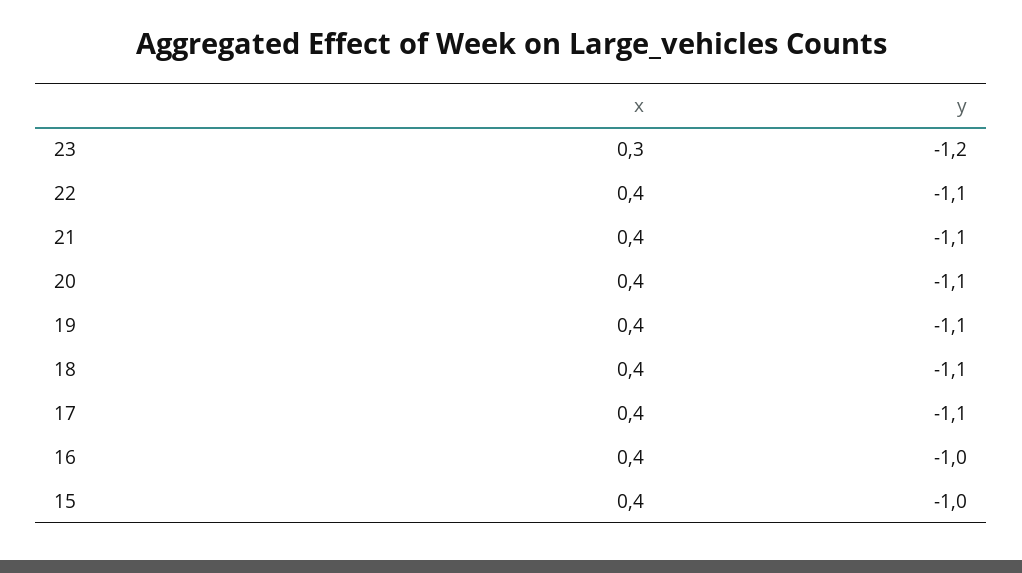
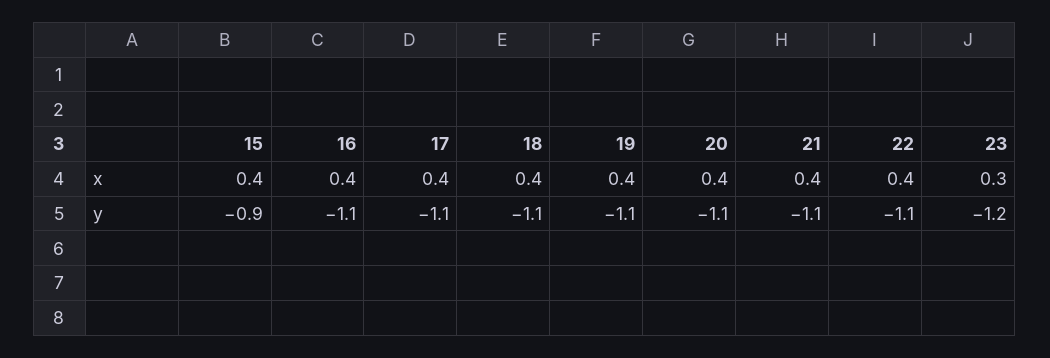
y, 16: -1 -> -1.1
y, 15: -1 -> -0.9

